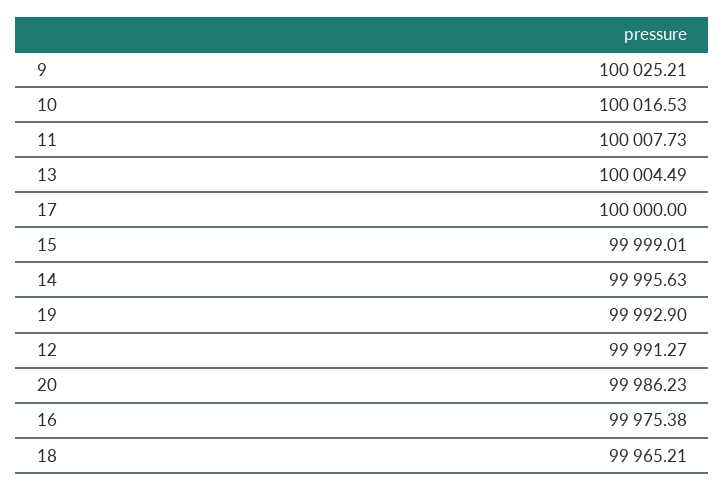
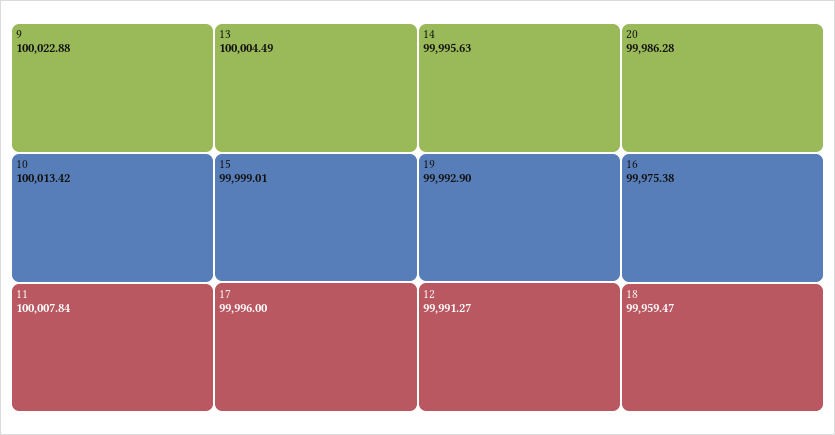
9: 100025.21 -> 100022.88
10: 100016.53 -> 100013.42
11: 100007.73 -> 100007.84
17: 100000 -> 99996
20: 99986.23 -> 99986.28
18: 99965.21 -> 99959.47

